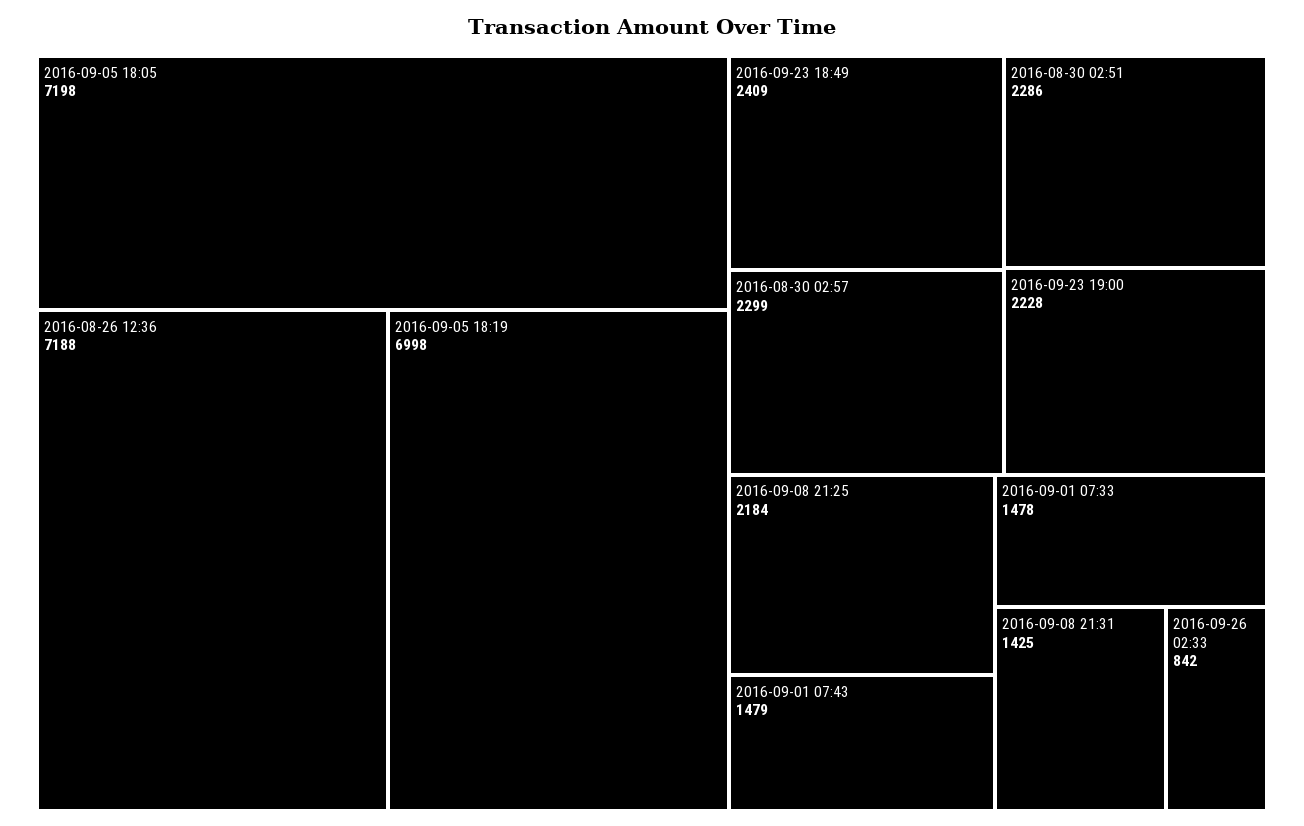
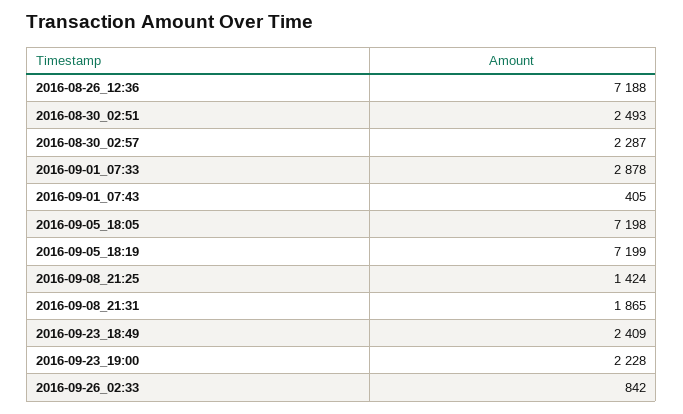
2016-09-05 18:19: 6998 -> 7199
2016-08-30 02:57: 2299 -> 2287
2016-08-30 02:51: 2286 -> 2493
2016-09-08 21:25: 2184 -> 1424
2016-09-01 07:43: 1479 -> 405
2016-09-01 07:33: 1478 -> 2878
2016-09-08 21:31: 1425 -> 1865

